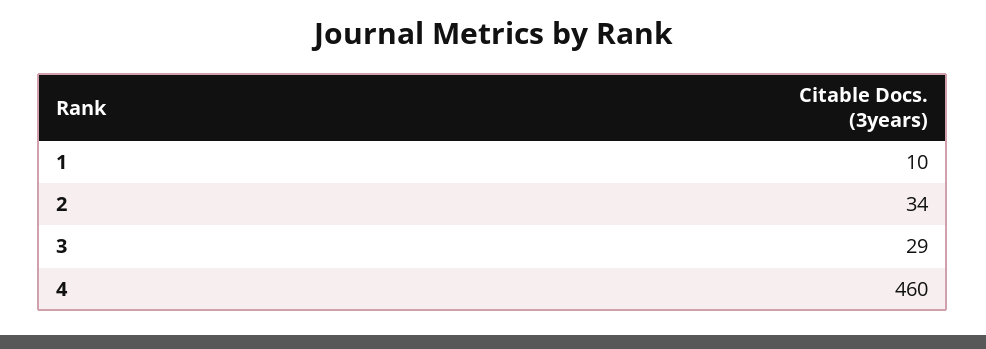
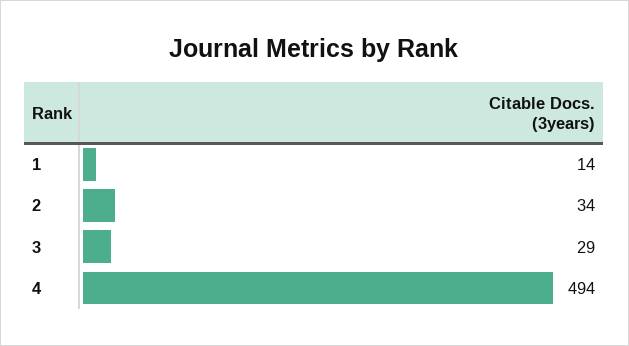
1: 10 -> 14
4: 460 -> 494

